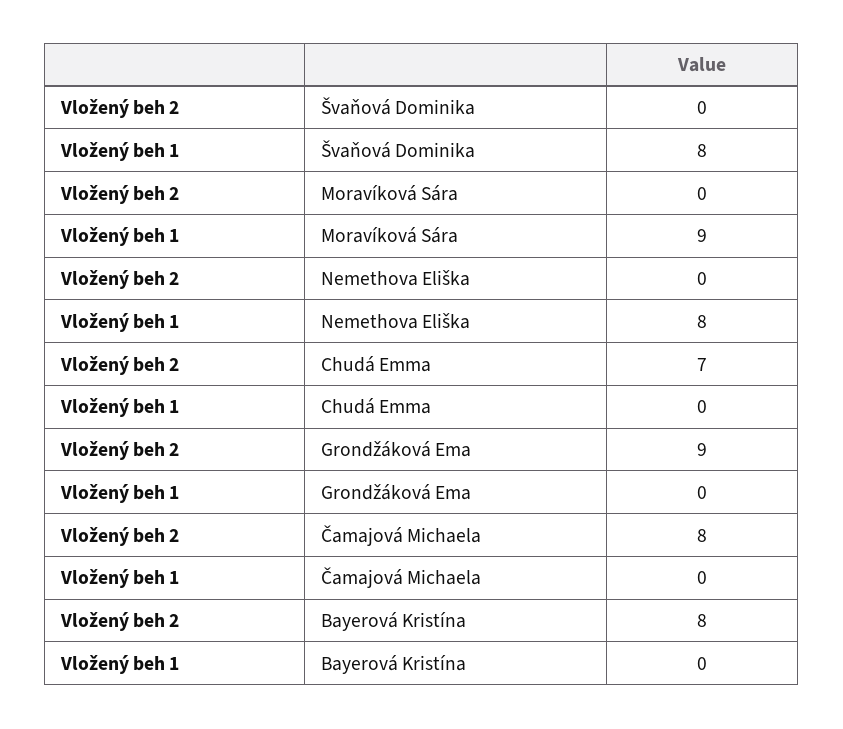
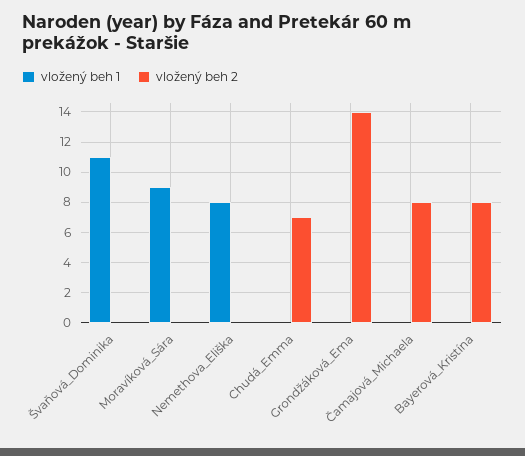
Vložený beh 1, Švaňová Dominika: 8 -> 11
Vložený beh 2, Grondžáková Ema: 9 -> 14

